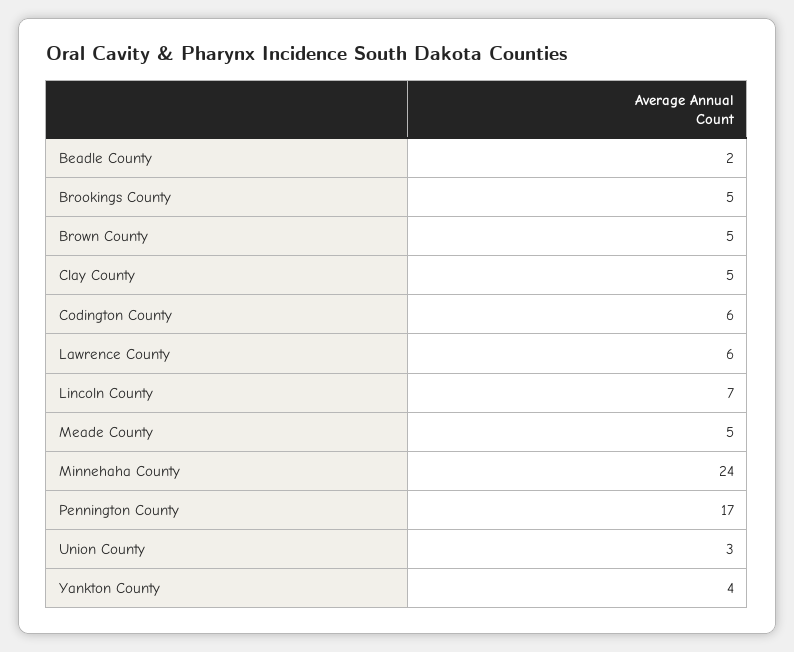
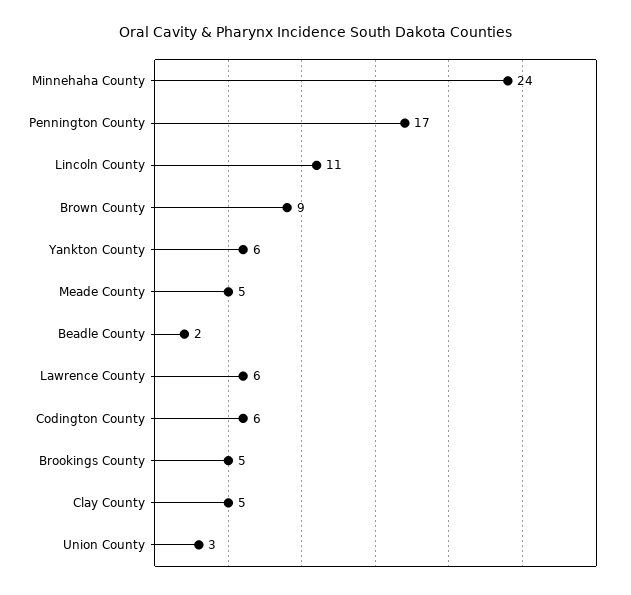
Brown County: 5 -> 9
Lincoln County: 7 -> 11
Yankton County: 4 -> 6

